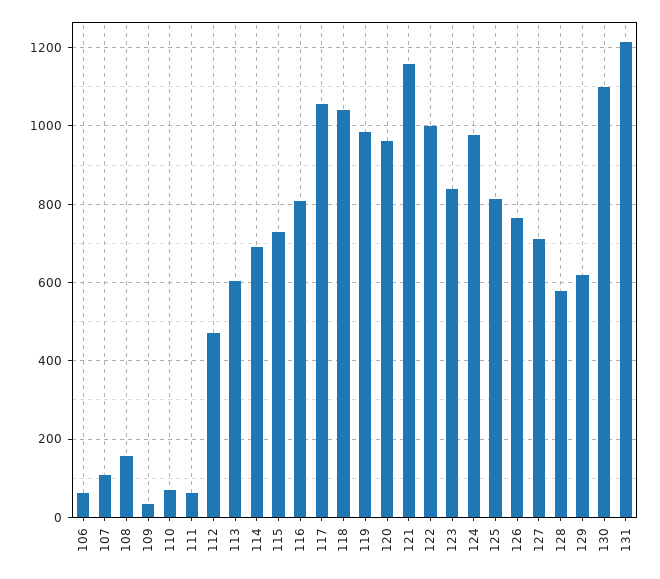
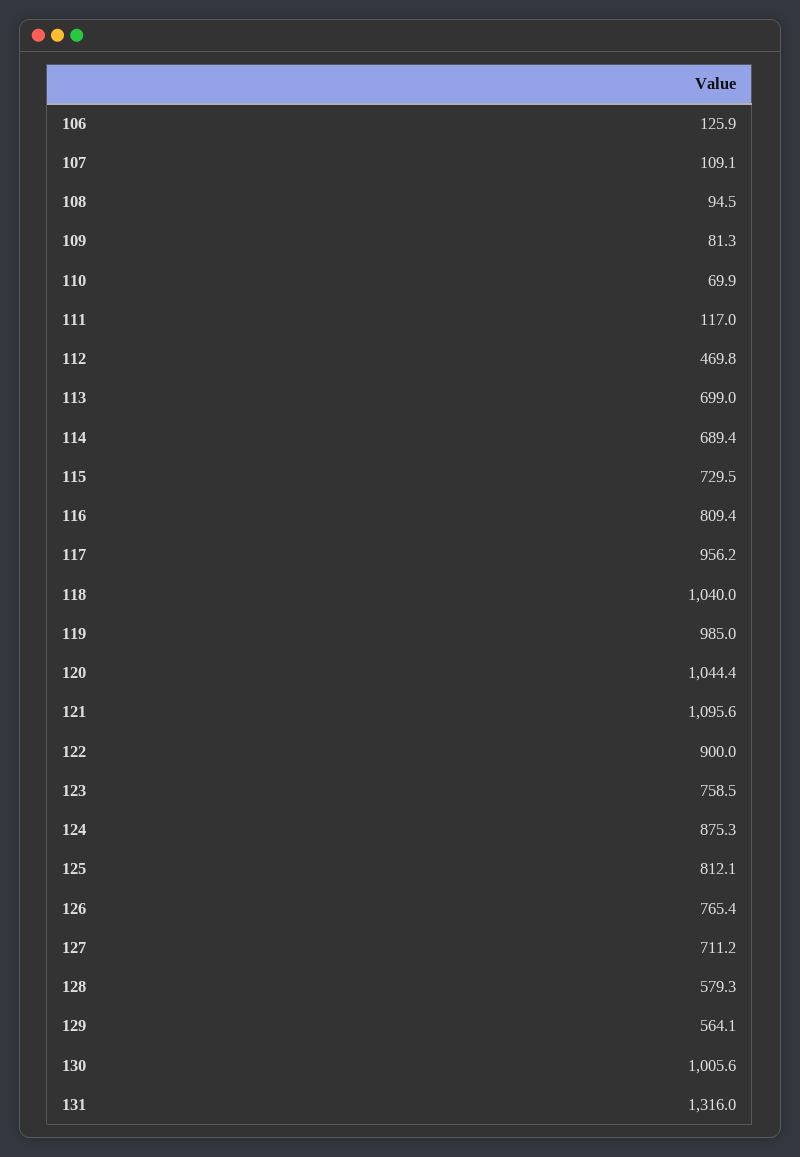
106: 60 -> 125.9
108: 160 -> 94.5
109: 40 -> 81.3
111: 60 -> 117
113: 600 -> 699
117: 1060 -> 956.2
120: 960 -> 1044.4
121: 1160 -> 1095.6
122: 1000 -> 900
123: 840 -> 758.5
124: 980 -> 875.3
129: 620 -> 564.1
130: 1100 -> 1005.6
131: 1220 -> 1316

